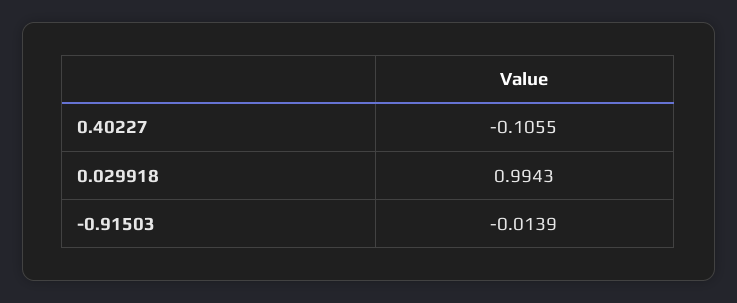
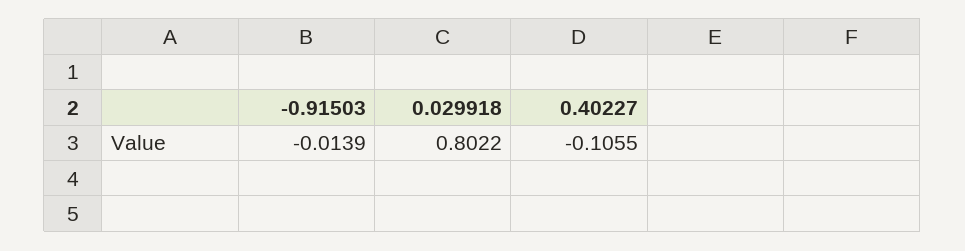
0.029918: 0.9943 -> 0.8022

